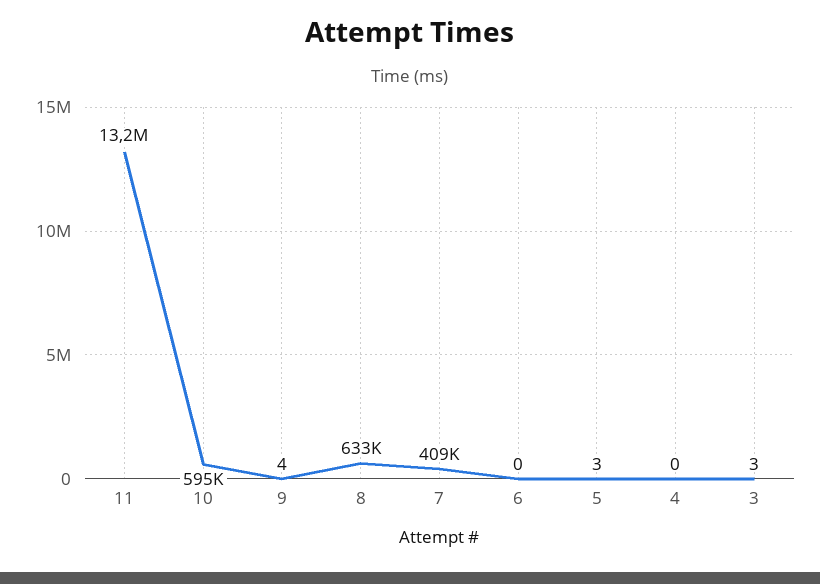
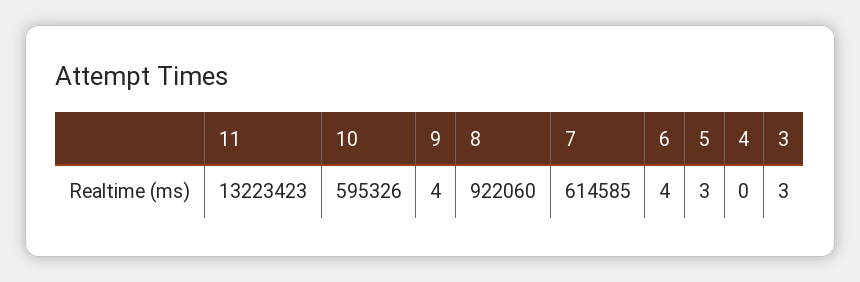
8: 633000 -> 922060
7: 409000 -> 614585
6: 0 -> 4

